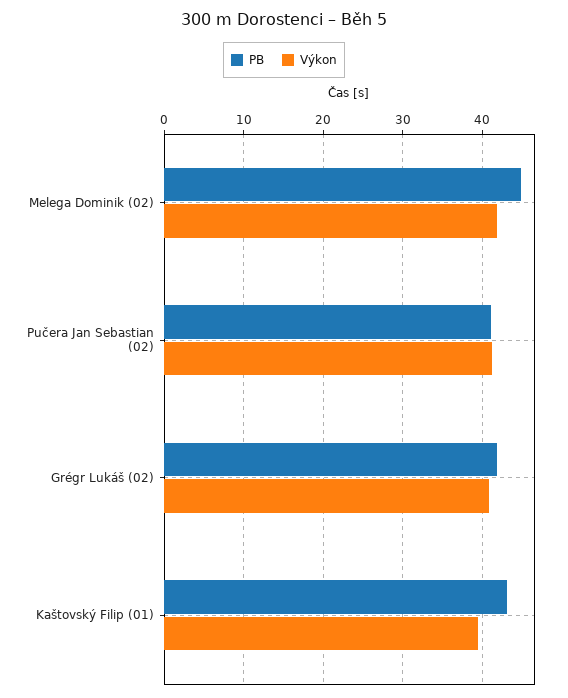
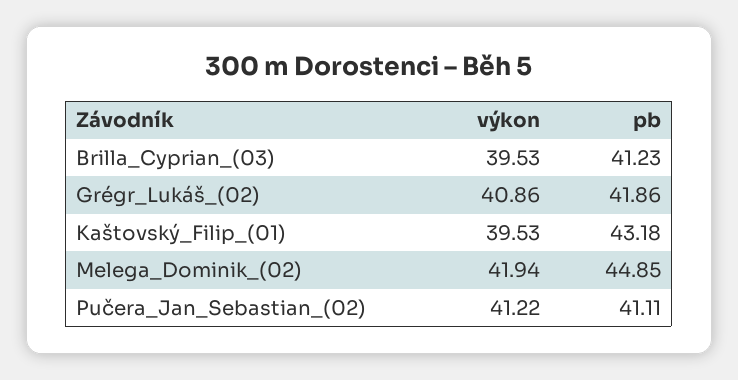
Výkon, Brilla_Cyprian_(03): none -> 39.53
PB, Brilla_Cyprian_(03): none -> 41.23

